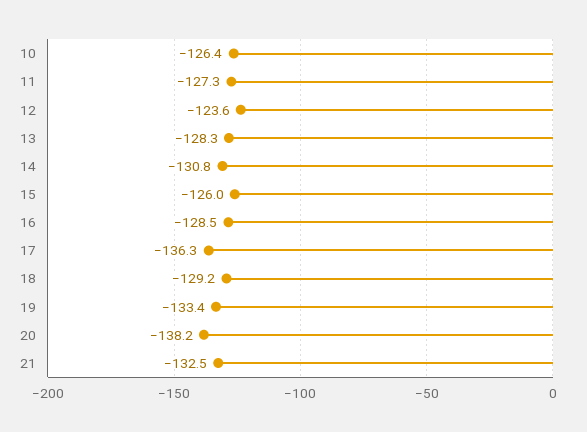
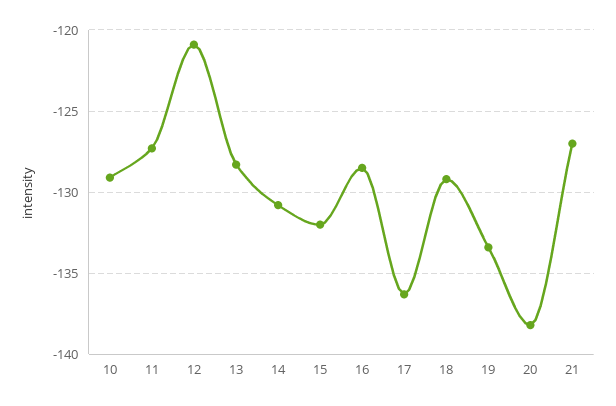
10: -126.4 -> -129
12: -123.6 -> -121
15: -126 -> -132
21: -132.5 -> -127

